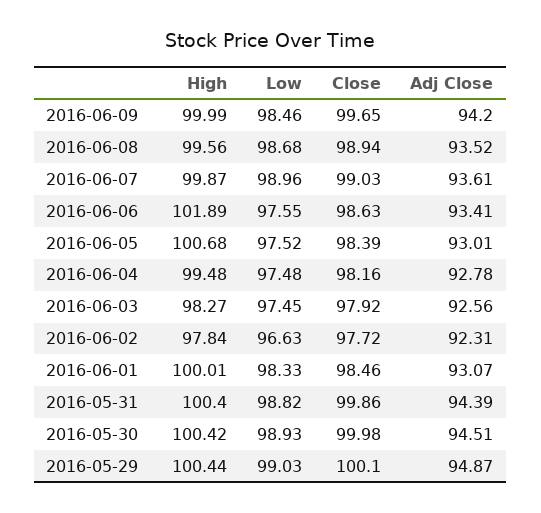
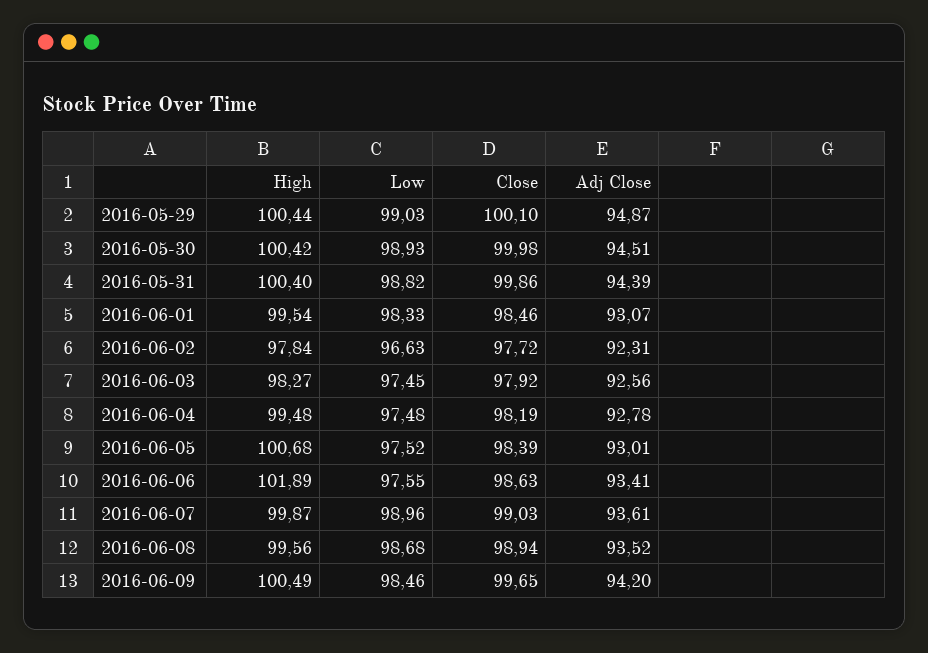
High, 2016-06-09: 99.99 -> 100.49
Close, 2016-06-04: 98.16 -> 98.19
High, 2016-06-01: 100.01 -> 99.54

